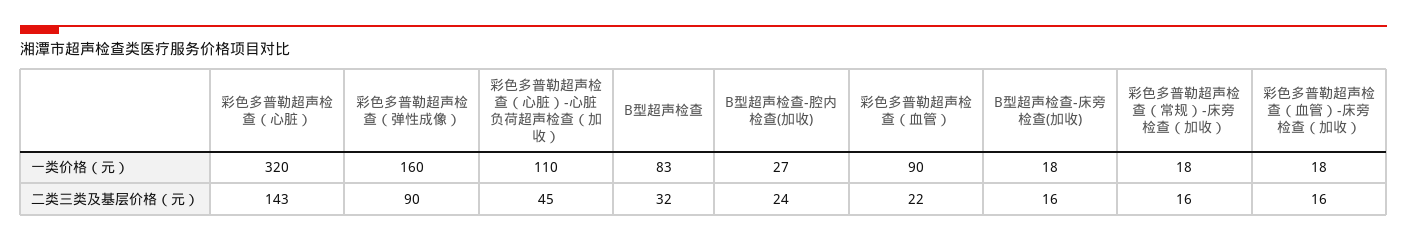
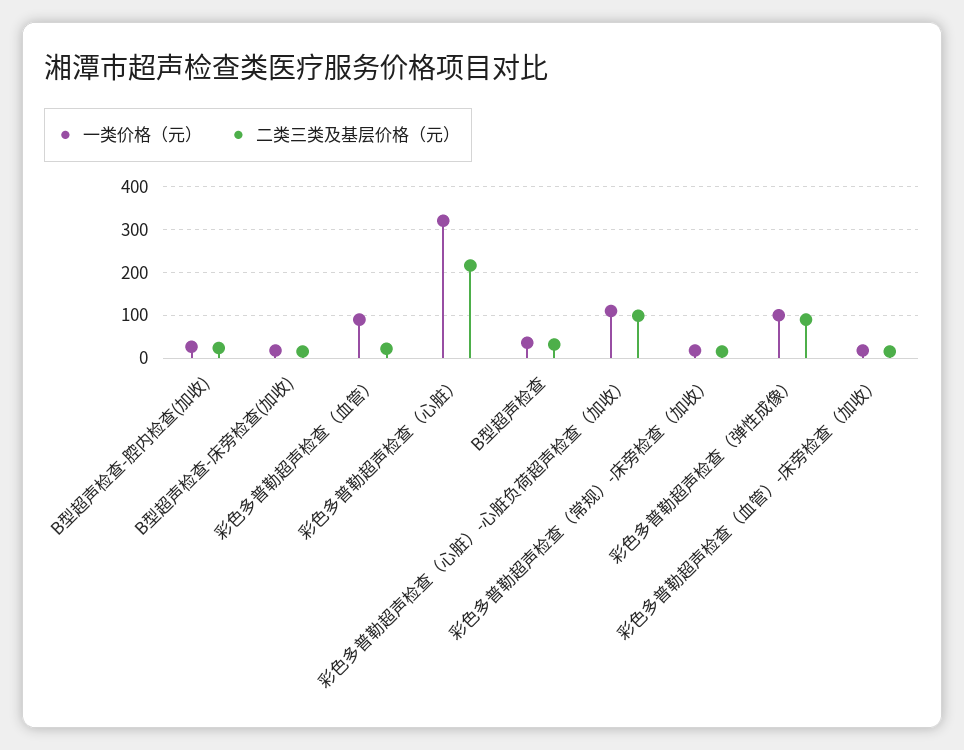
一类价格（元）, 彩色多普勒超声检查（弹性成像）: 160 -> 100
一类价格（元）, B型超声检查: 83 -> 40
二类三类及基层价格（元）, 彩色多普勒超声检查（心脏）: 143 -> 220
二类三类及基层价格（元）, 彩色多普勒超声检查（心脏）-心脏负荷超声检查（加收）: 45 -> 100

